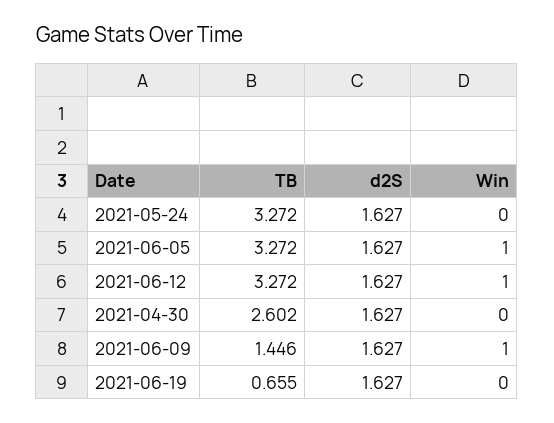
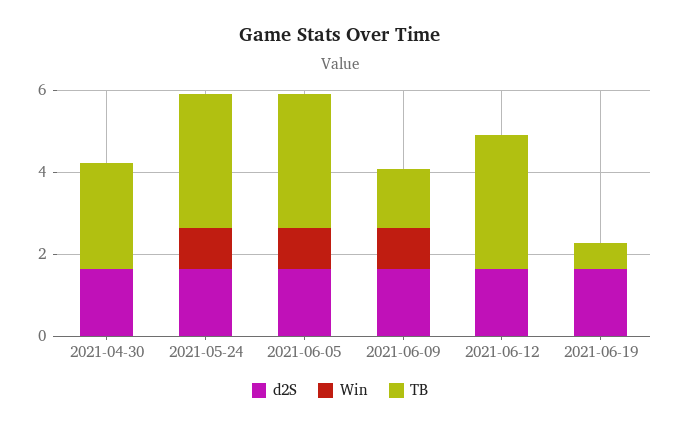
Win, 2021-05-24: 0 -> 1
Win, 2021-06-12: 1 -> 0

